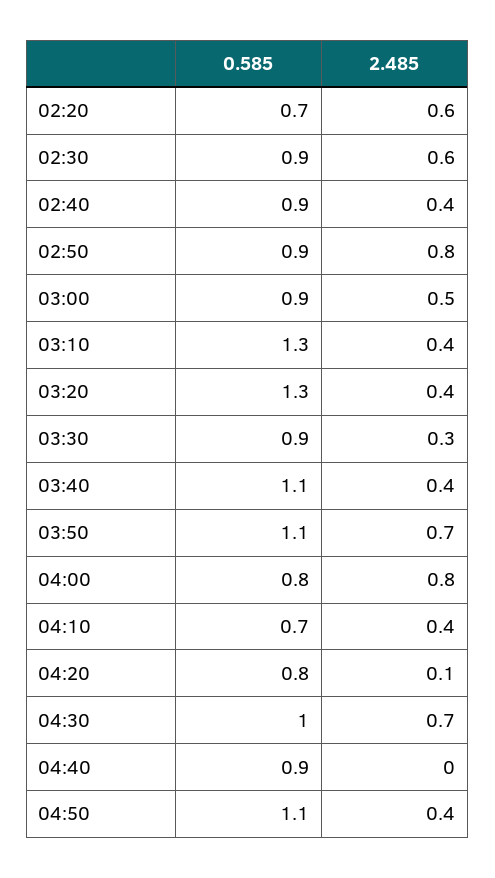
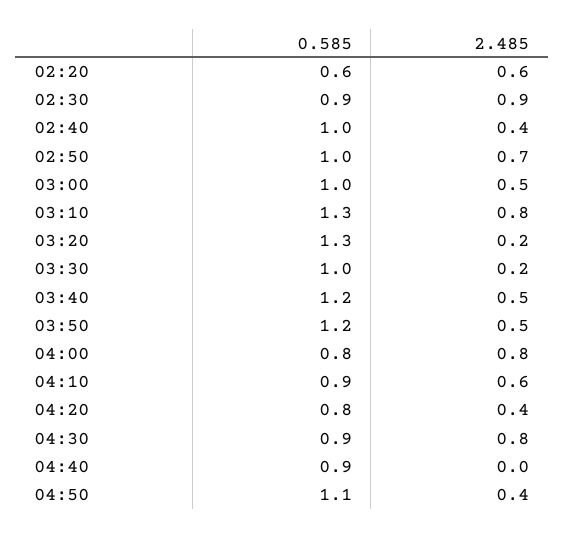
0.585, 02:20: 0.7 -> 0.6
2.485, 02:30: 0.6 -> 0.9
0.585, 02:40: 0.9 -> 1
0.585, 02:50: 0.9 -> 1
2.485, 02:50: 0.8 -> 0.7
0.585, 03:00: 0.9 -> 1
2.485, 03:10: 0.4 -> 0.8
2.485, 03:20: 0.4 -> 0.2
0.585, 03:30: 0.9 -> 1
2.485, 03:30: 0.3 -> 0.2
0.585, 03:40: 1.1 -> 1.2
2.485, 03:40: 0.4 -> 0.5
0.585, 03:50: 1.1 -> 1.2
2.485, 03:50: 0.7 -> 0.5
0.585, 04:10: 0.7 -> 0.9
2.485, 04:10: 0.4 -> 0.6
2.485, 04:20: 0.1 -> 0.4
0.585, 04:30: 1 -> 0.9
2.485, 04:30: 0.7 -> 0.8

